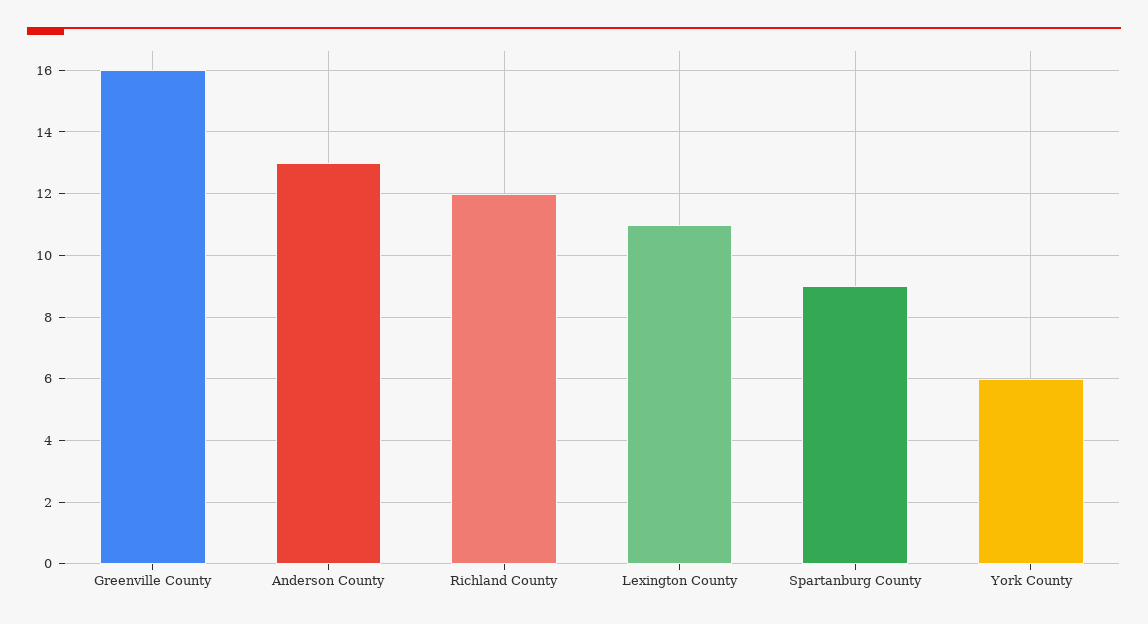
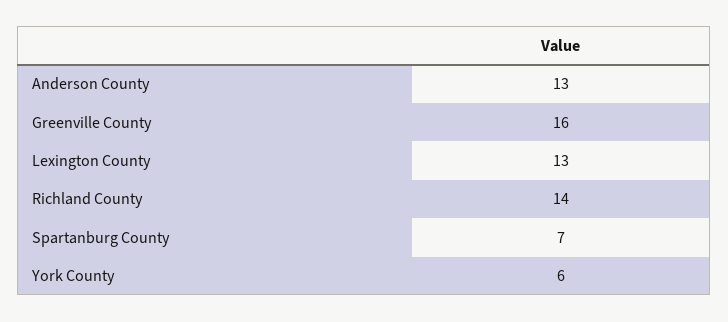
Richland County: 12 -> 14
Lexington County: 11 -> 13
Spartanburg County: 9 -> 7

